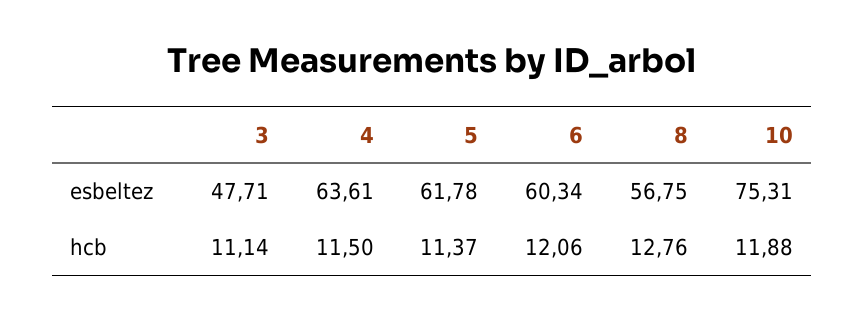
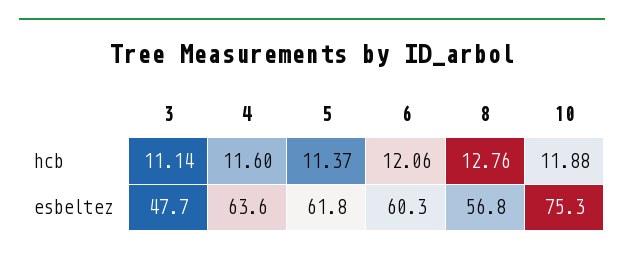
4, hcb: 11.5 -> 11.6

